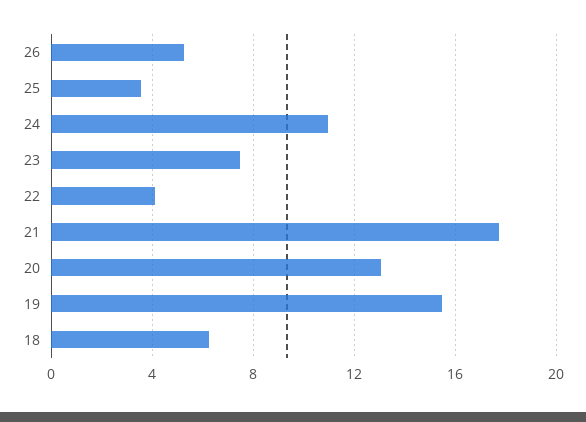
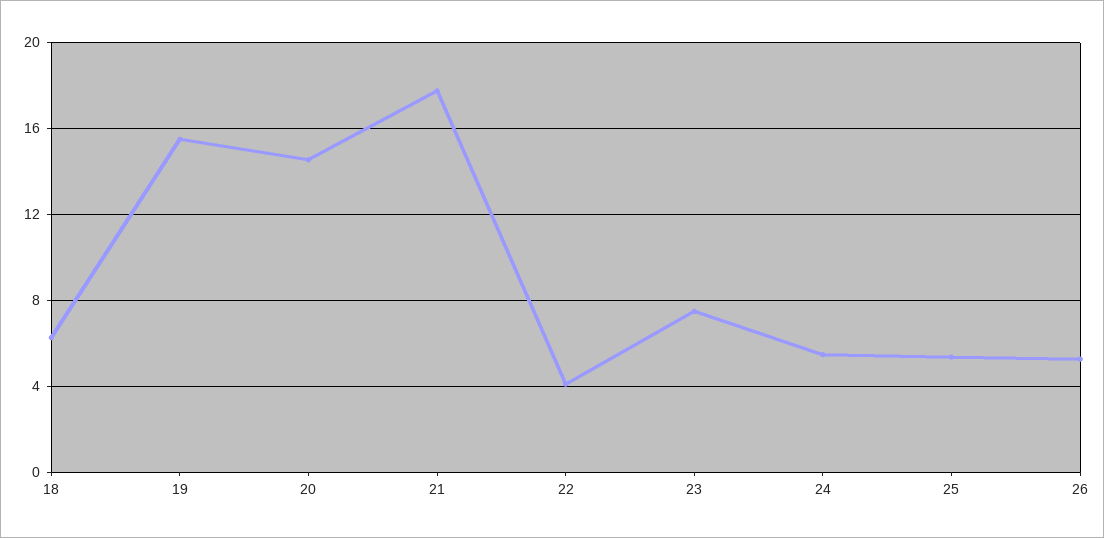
25: 3.5 -> 5.5
24: 11 -> 5.5
20: 13 -> 14.5

